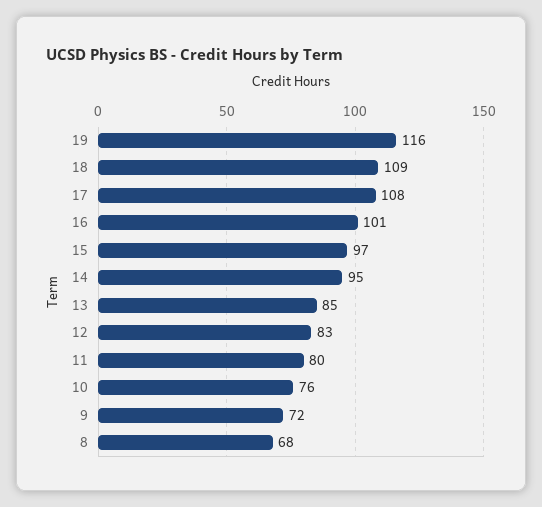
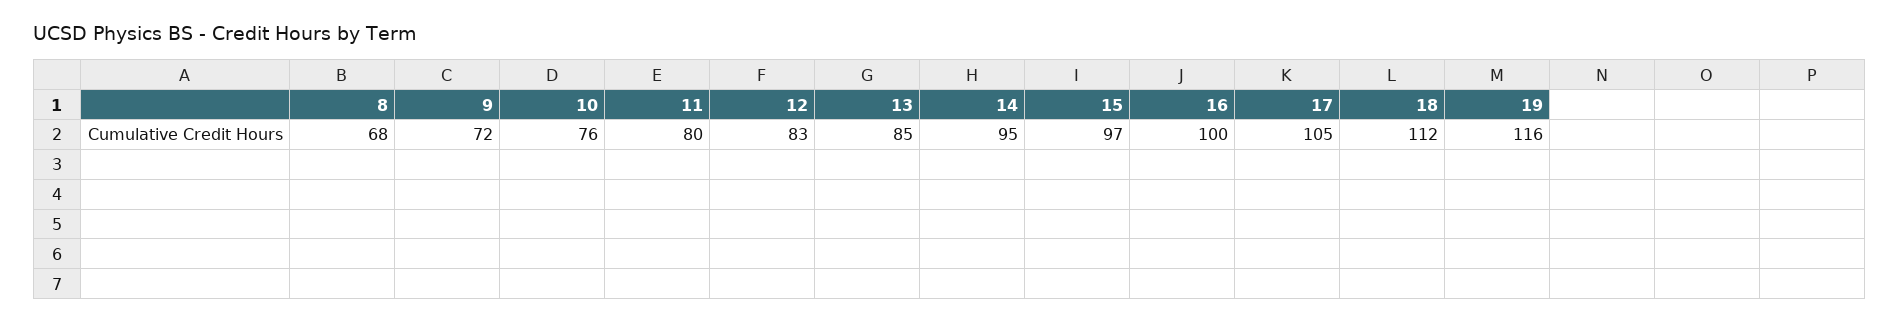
18: 109 -> 112
17: 108 -> 105
16: 101 -> 100

